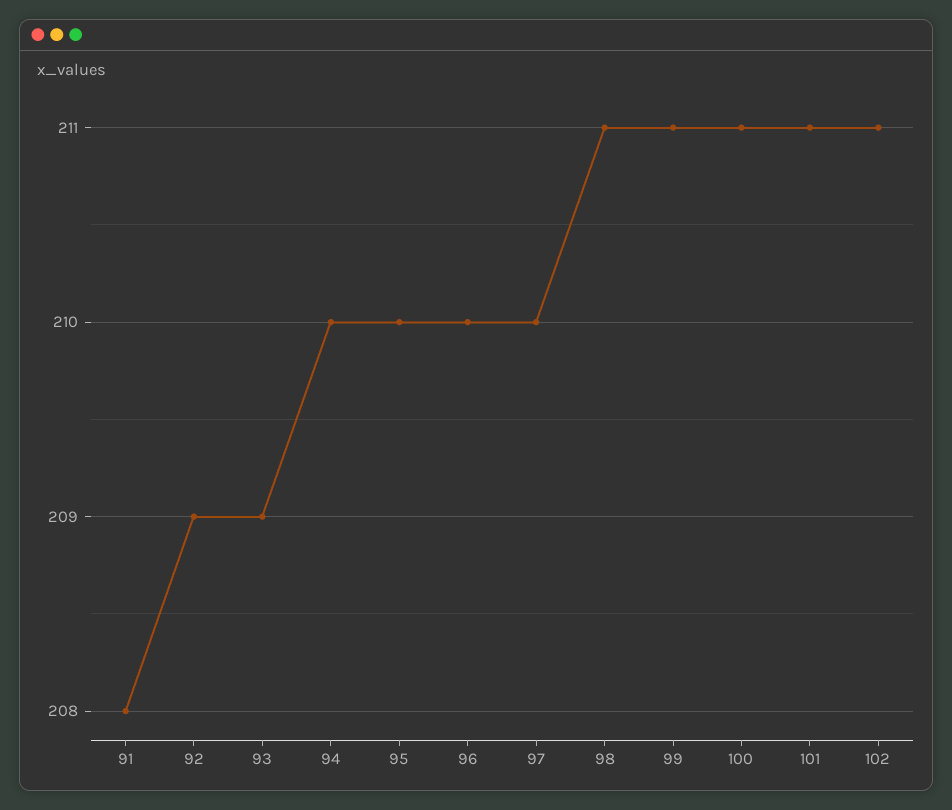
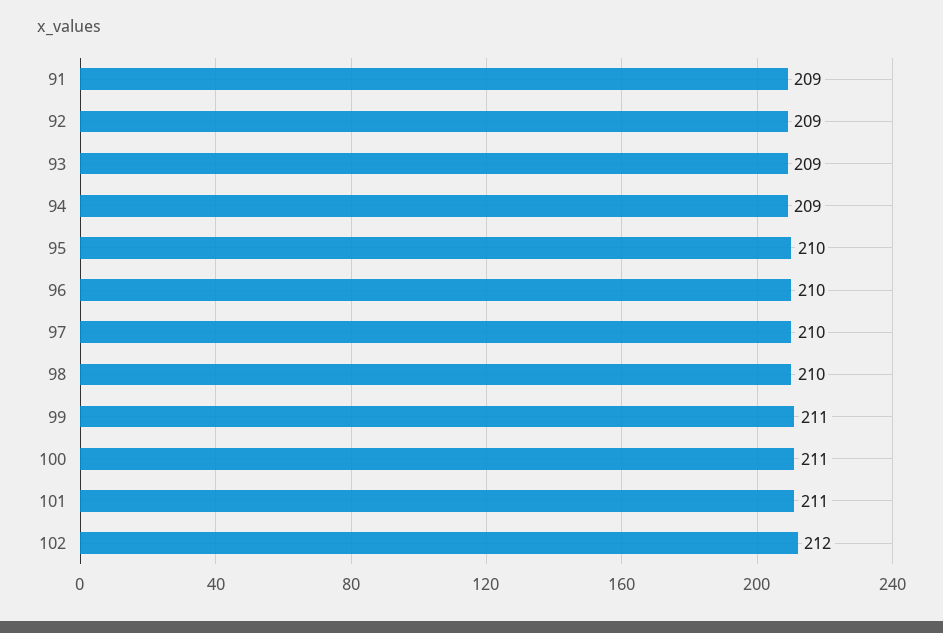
91: 208 -> 209
94: 210 -> 209
98: 211 -> 210
102: 211 -> 212

